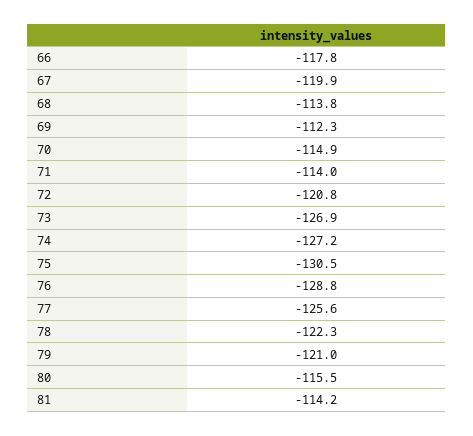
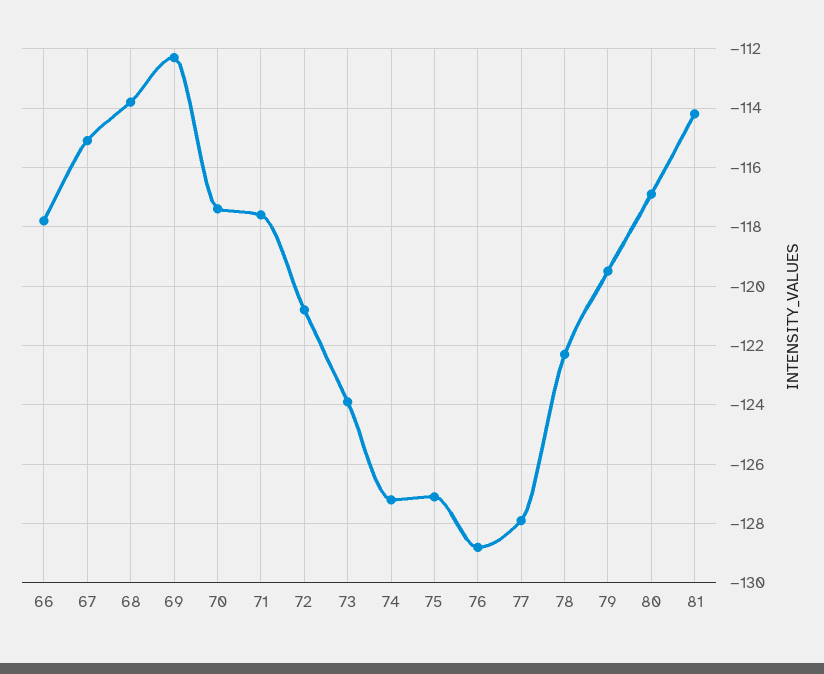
67: -119.9 -> -115
70: -114.9 -> -117.5
71: -114 -> -117.5
73: -126.9 -> -124
75: -130.5 -> -127
77: -125.6 -> -128
79: -121 -> -119.5
80: -115.5 -> -117

